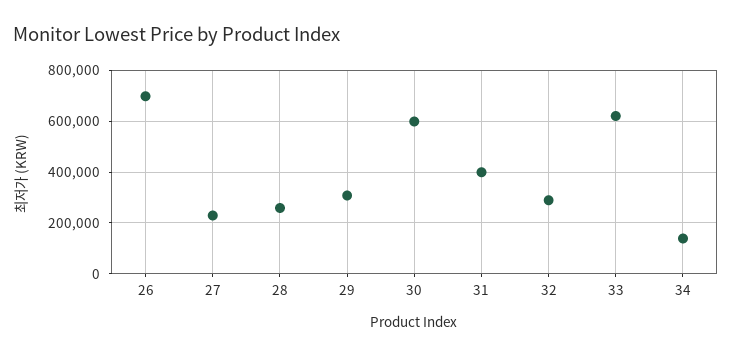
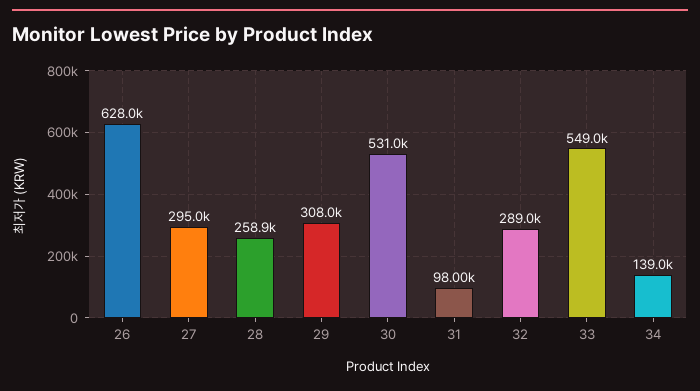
26: 700000 -> 628000
27: 225000 -> 295000
30: 600000 -> 531000
31: 400000 -> 98000
33: 625000 -> 549000

